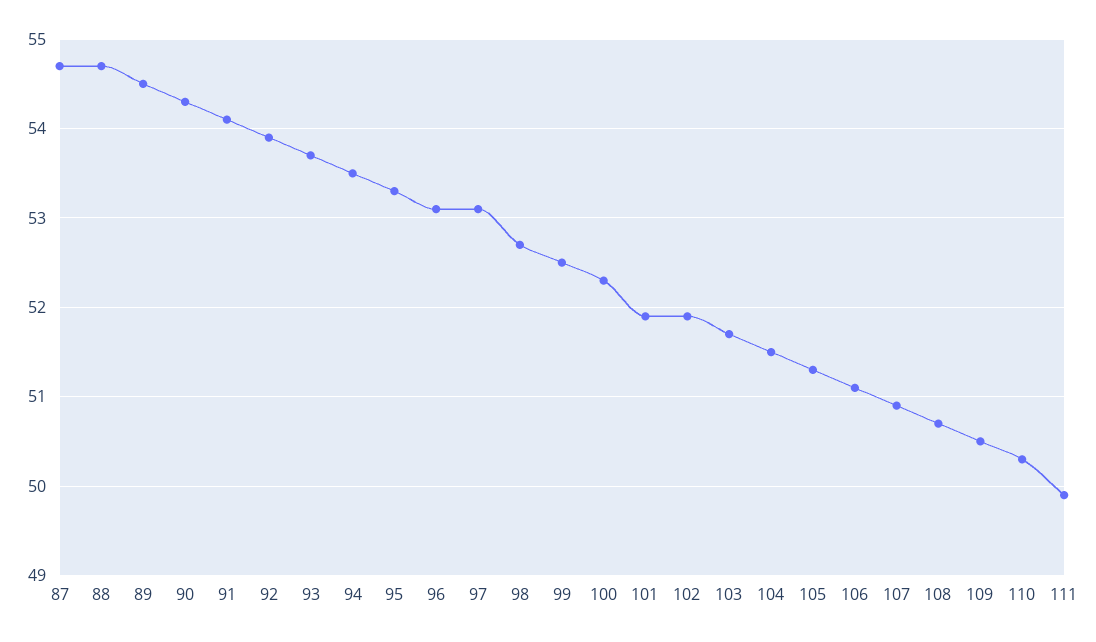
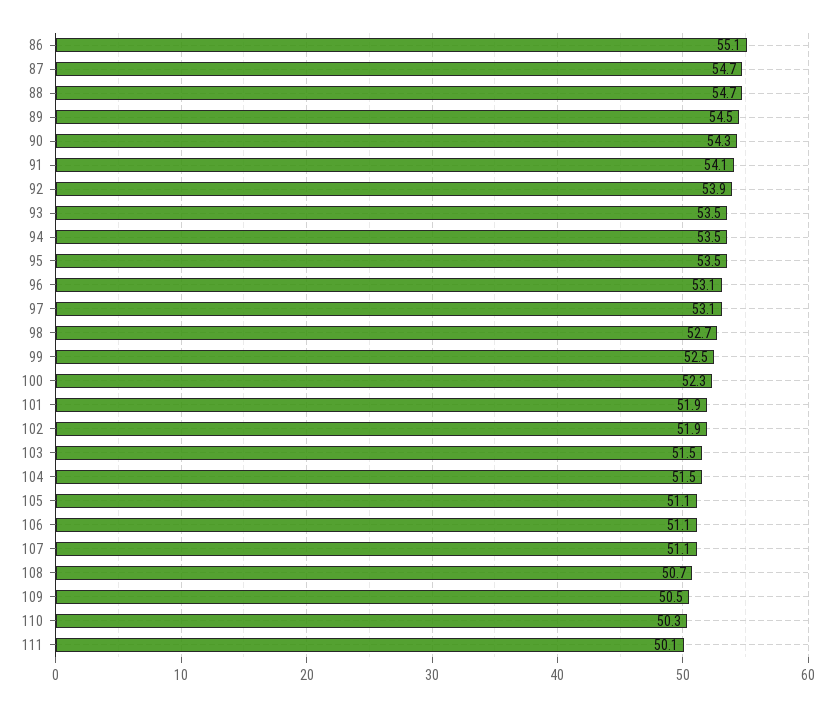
93: 53.7 -> 53.5
95: 53.3 -> 53.5
103: 51.7 -> 51.5
105: 51.3 -> 51.1
107: 50.9 -> 51.1
111: 49.9 -> 50.1
86: none -> 55.1

